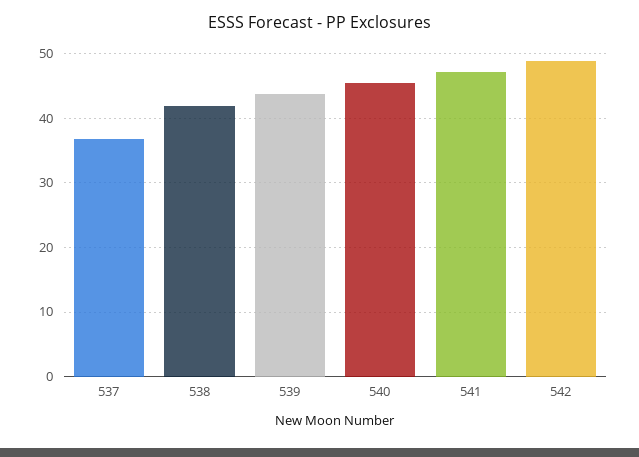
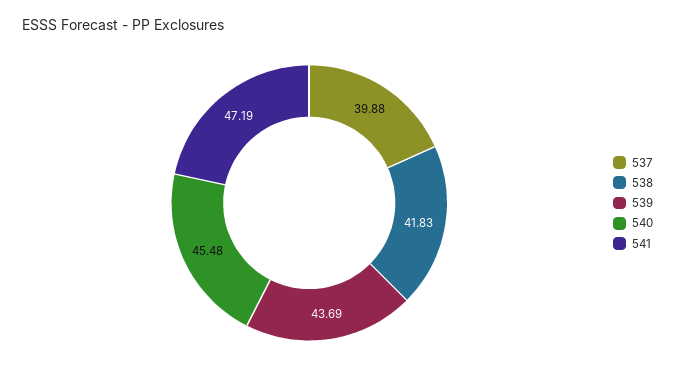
537: 37 -> 39.88
542: 49 -> none

